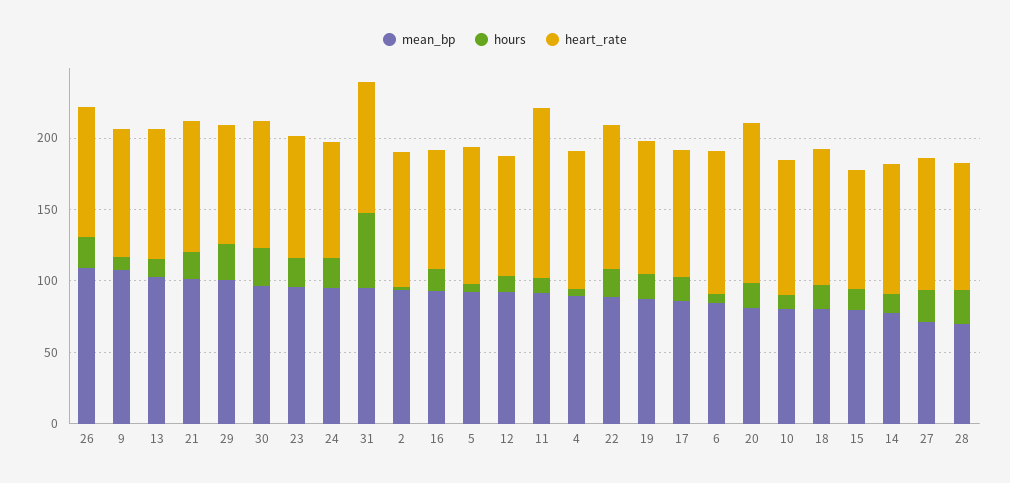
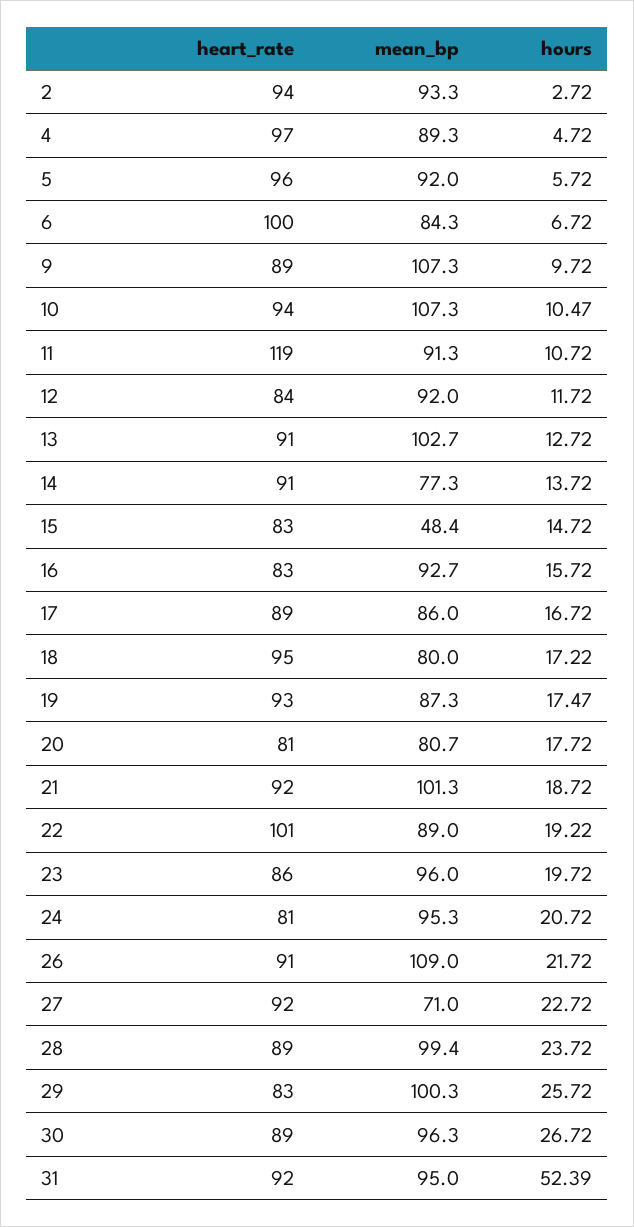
heart_rate, 20: 110 -> 81
mean_bp, 10: 80 -> 107.3
mean_bp, 15: 80 -> 48.4
mean_bp, 28: 70 -> 99.4

